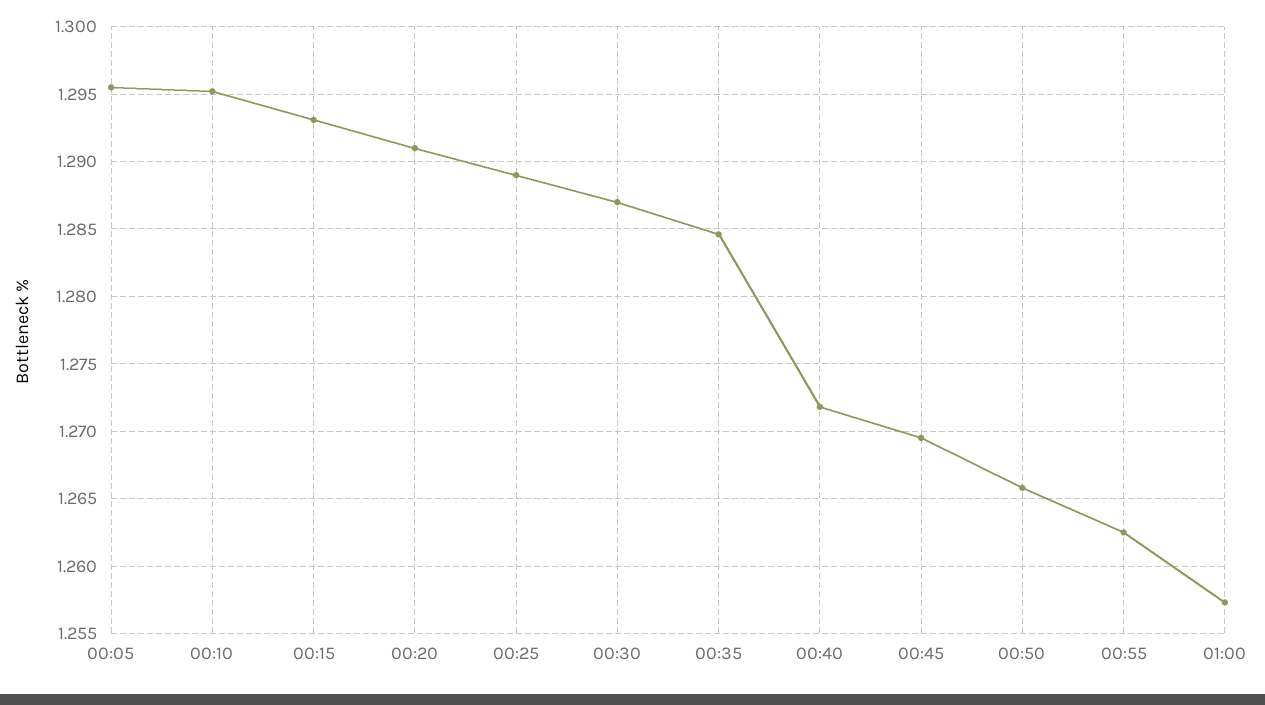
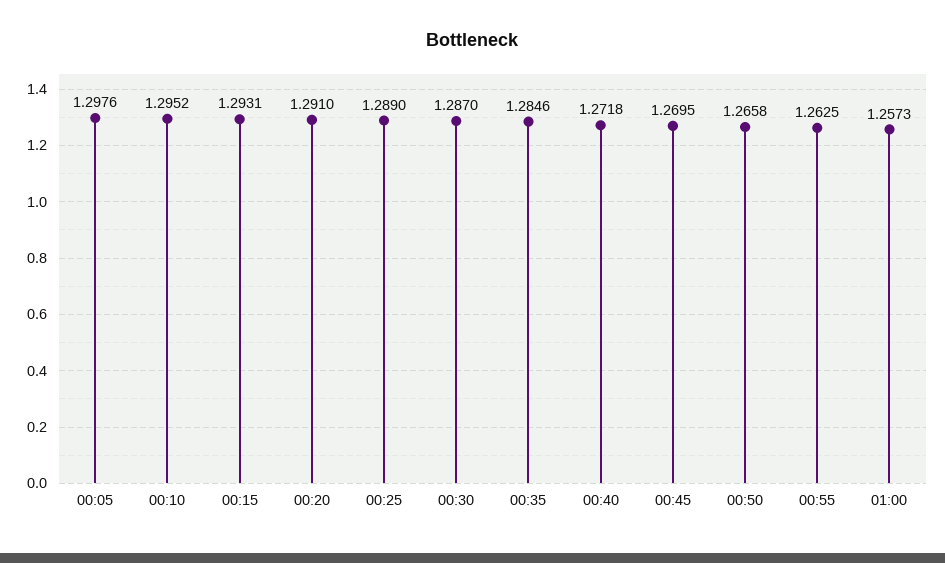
00:05: 1.2955 -> 1.2976

